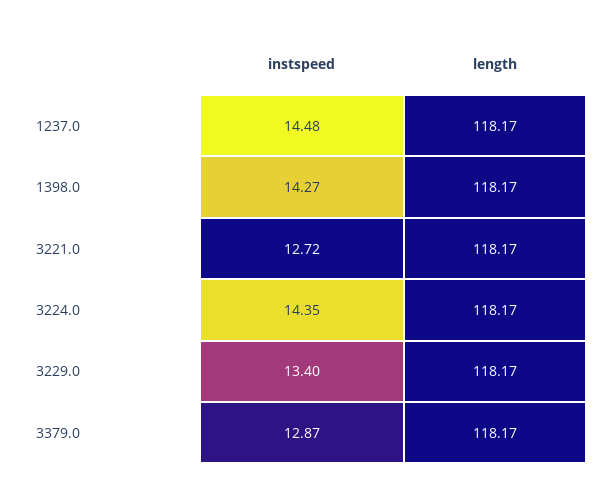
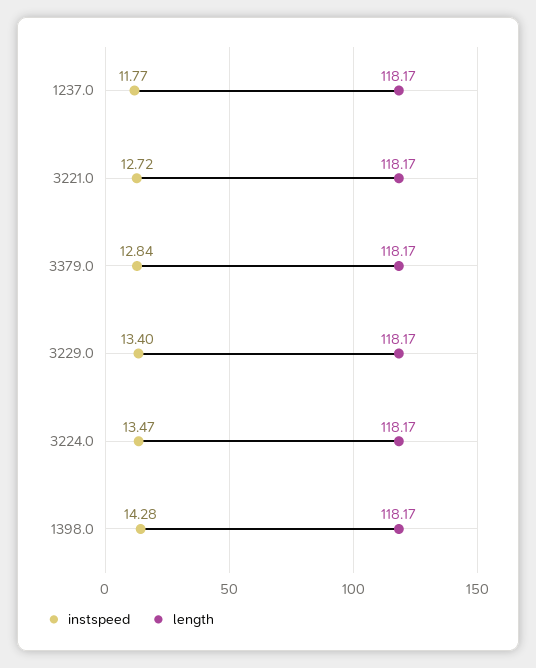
instspeed, 1237.0: 14.48 -> 11.77
instspeed, 1398.0: 14.27 -> 14.28
instspeed, 3224.0: 14.35 -> 13.47
instspeed, 3379.0: 12.87 -> 12.84

